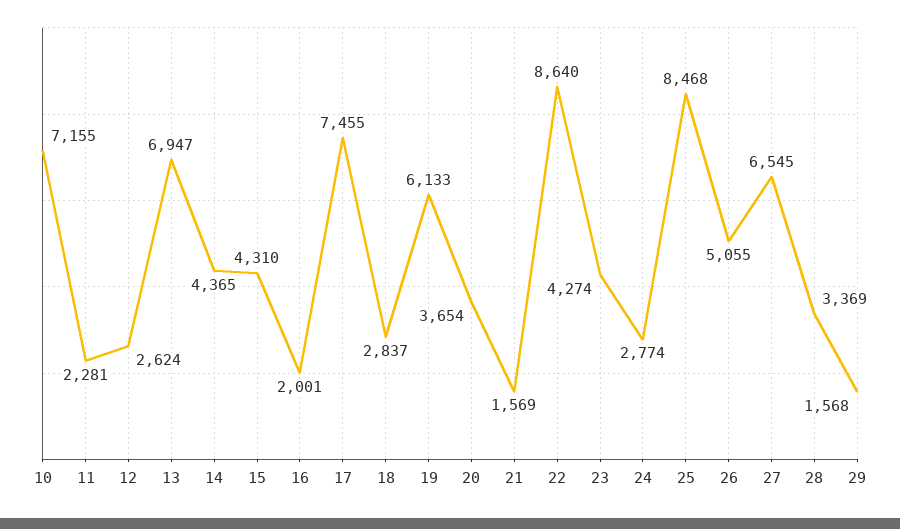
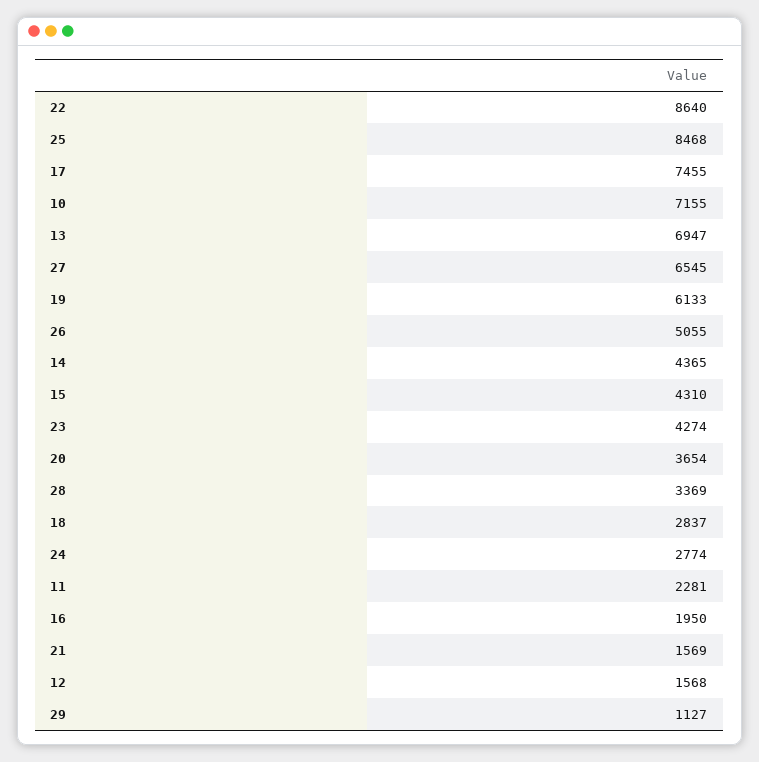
12: 2624 -> 1568
16: 2001 -> 1950
29: 1568 -> 1127

